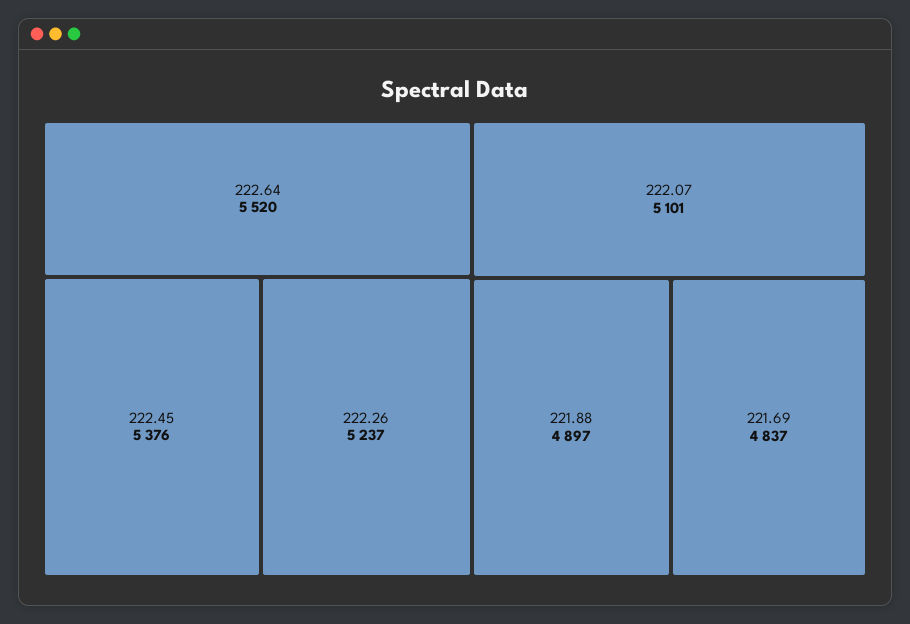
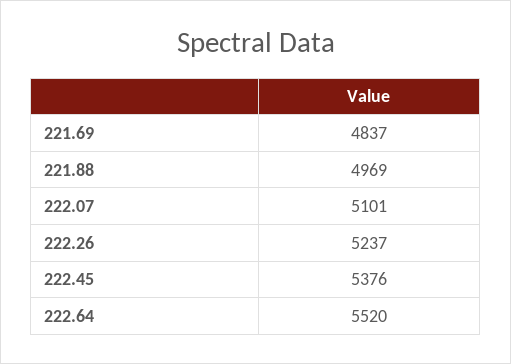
221.88: 4897 -> 4969

